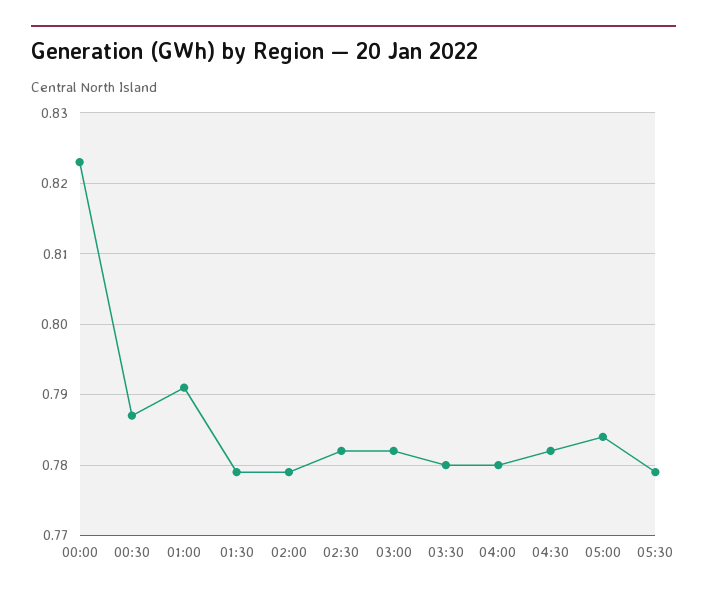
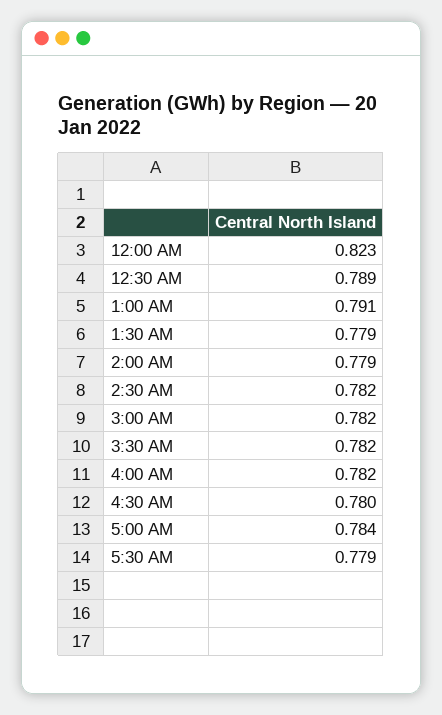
00:30: 0.787 -> 0.789
03:30: 0.78 -> 0.782
04:00: 0.78 -> 0.782
04:30: 0.782 -> 0.78

